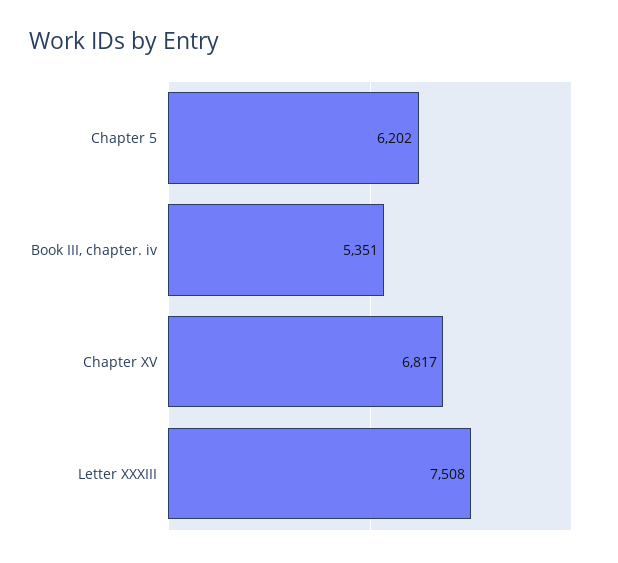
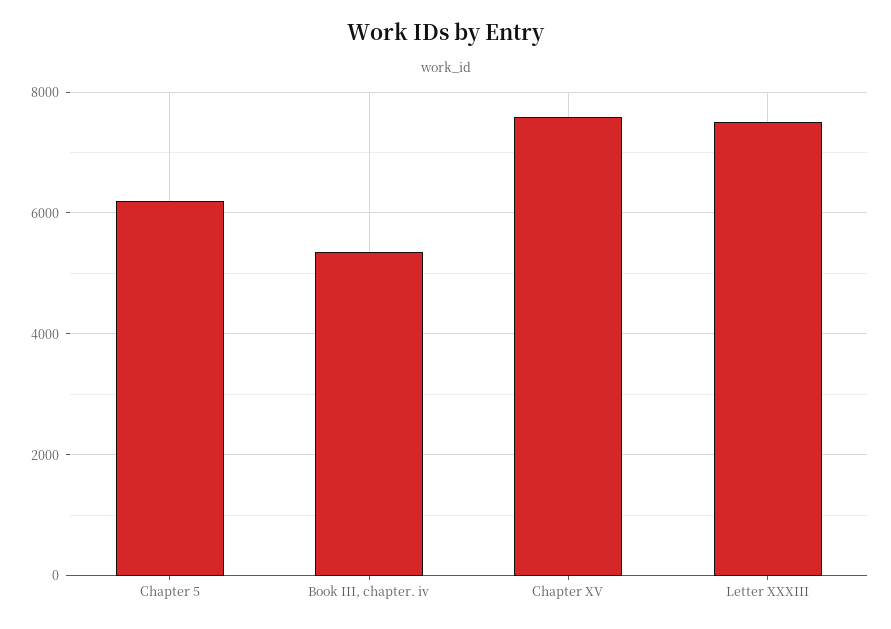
Chapter XV: 6817 -> 7600

